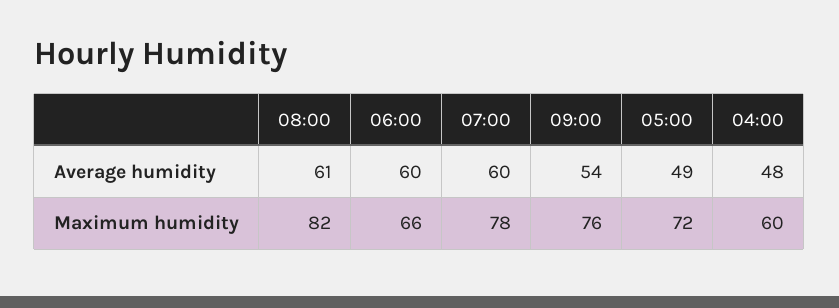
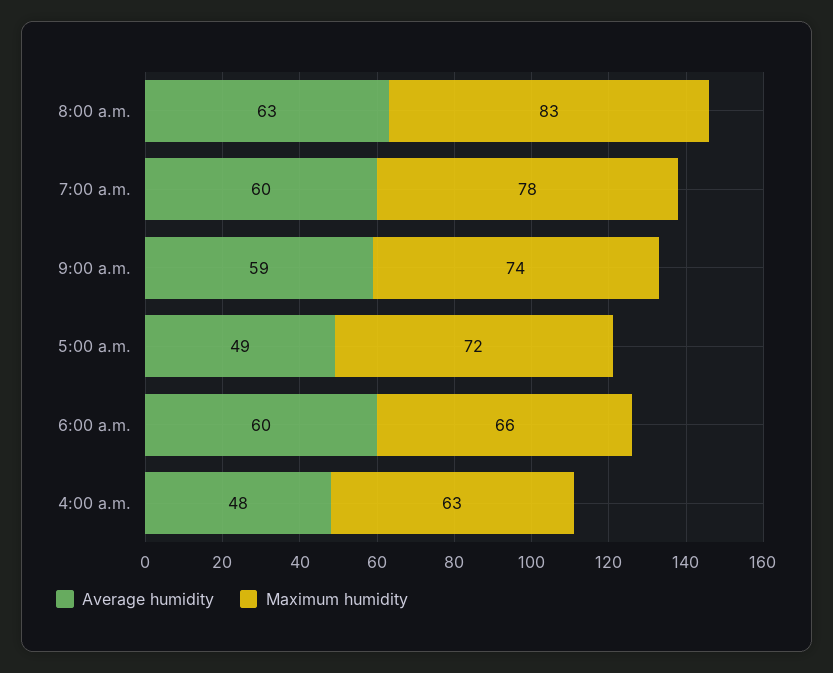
Average humidity, 08:00: 61 -> 63
Average humidity, 09:00: 54 -> 59
Maximum humidity, 08:00: 82 -> 83
Maximum humidity, 09:00: 76 -> 74
Maximum humidity, 04:00: 60 -> 63

